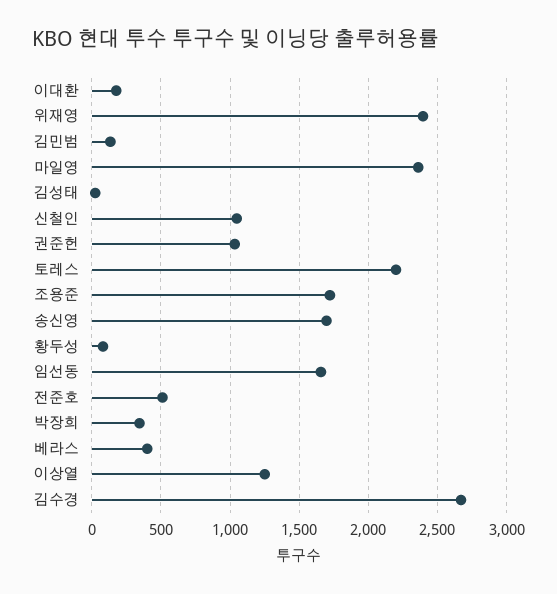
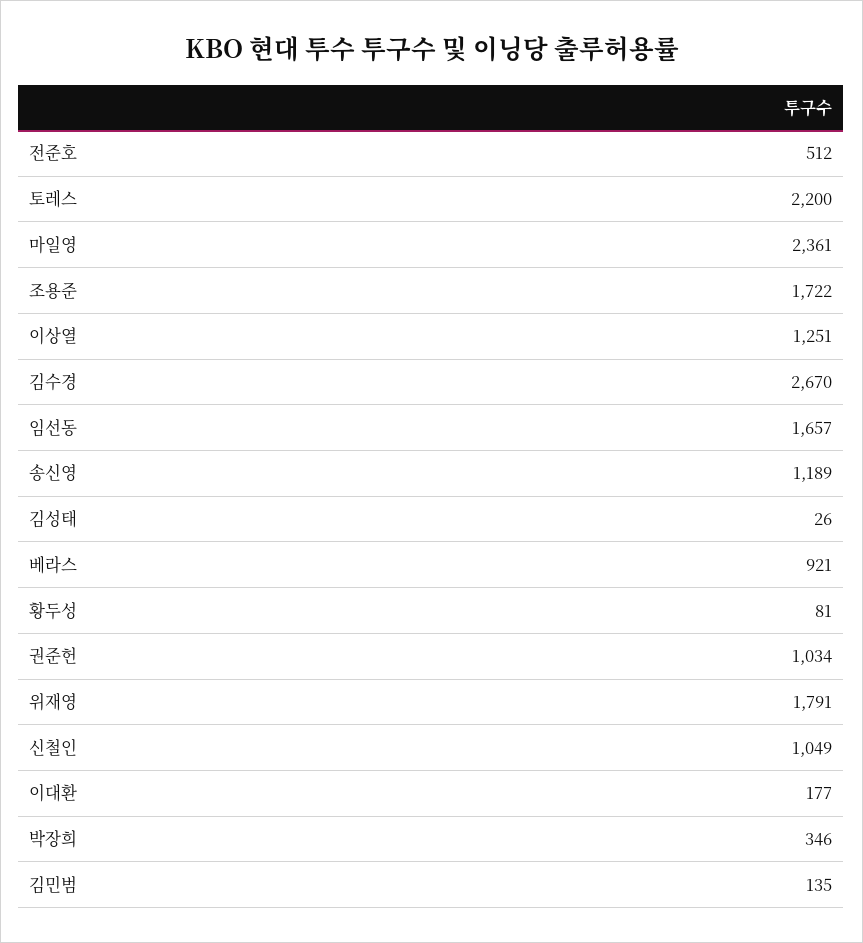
위재영: 2400 -> 1791
송신영: 1700 -> 1189
베라스: 400 -> 921

